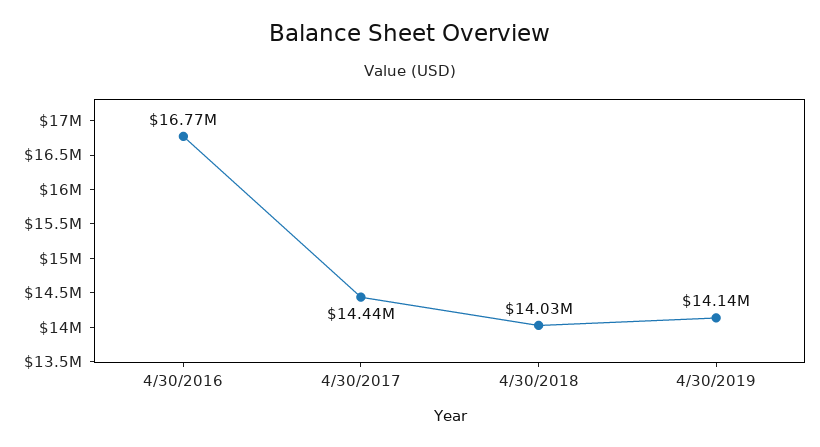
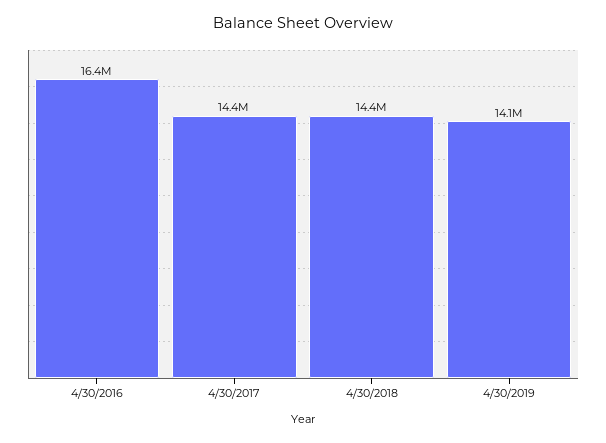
4/30/2016: 16770000 -> 16400000
4/30/2018: 14030000 -> 14400000

